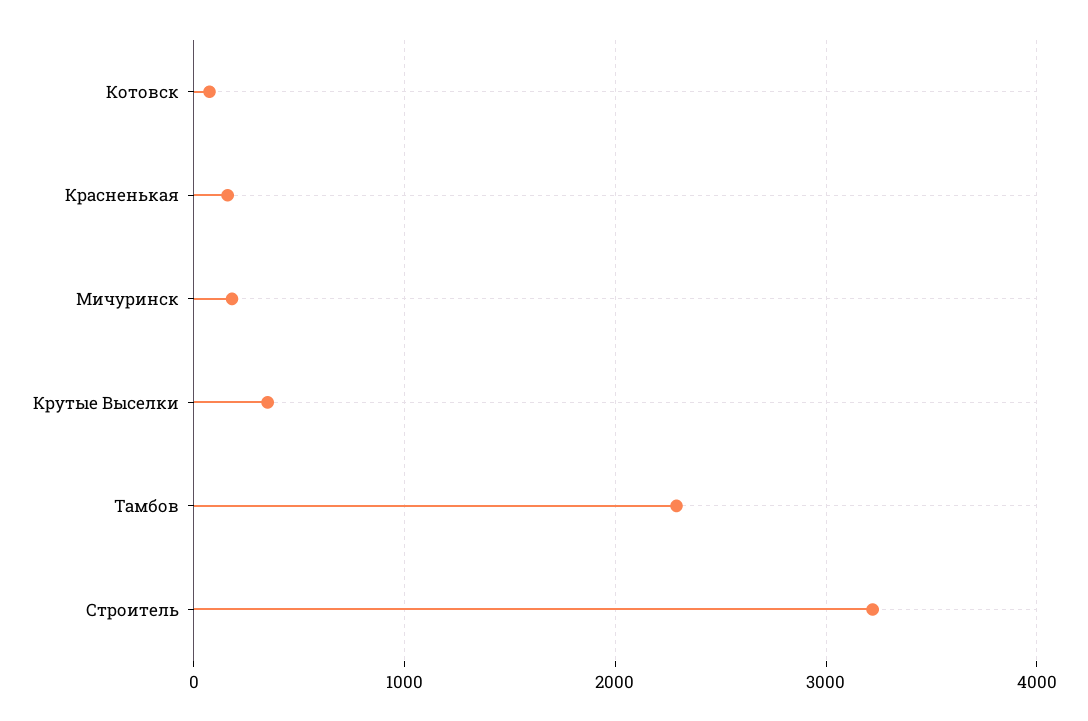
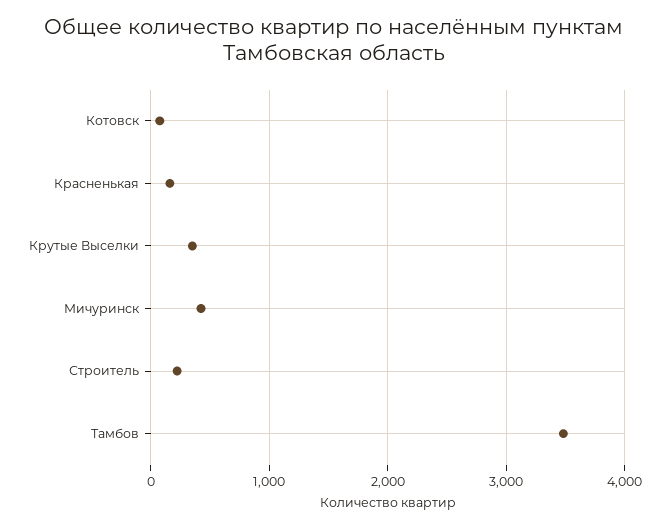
Мичуринск: 200 -> 400
Тамбов: 2300 -> 3500
Строитель: 3200 -> 200

